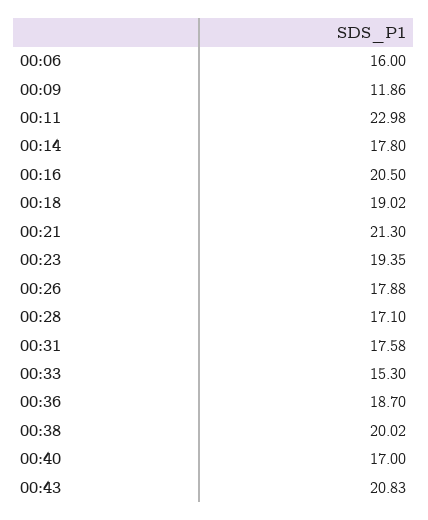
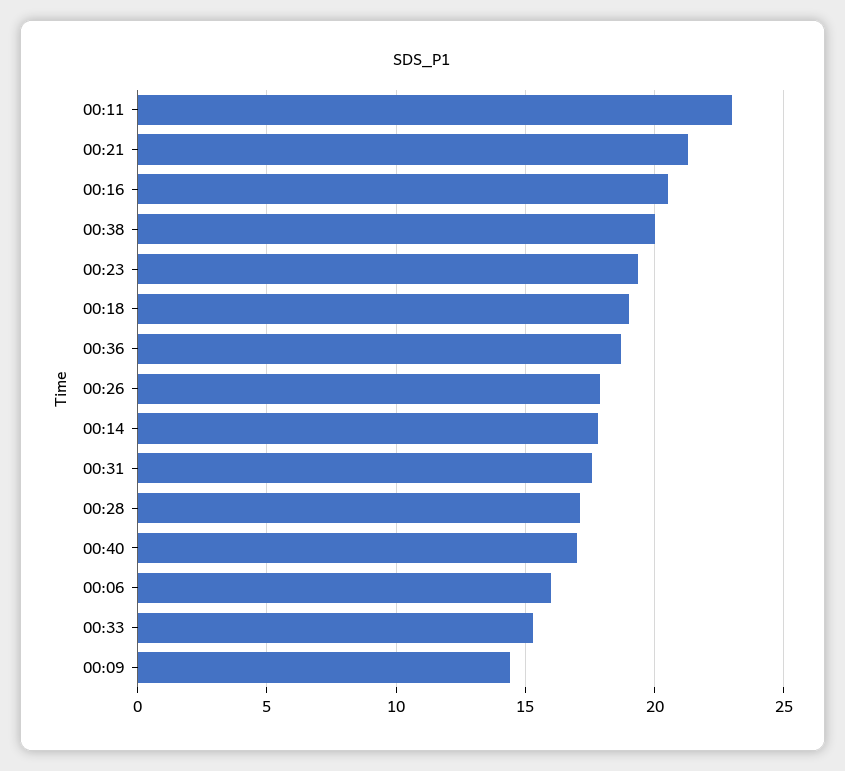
00:09: 11.86 -> 14.5
00:43: 20.83 -> none

